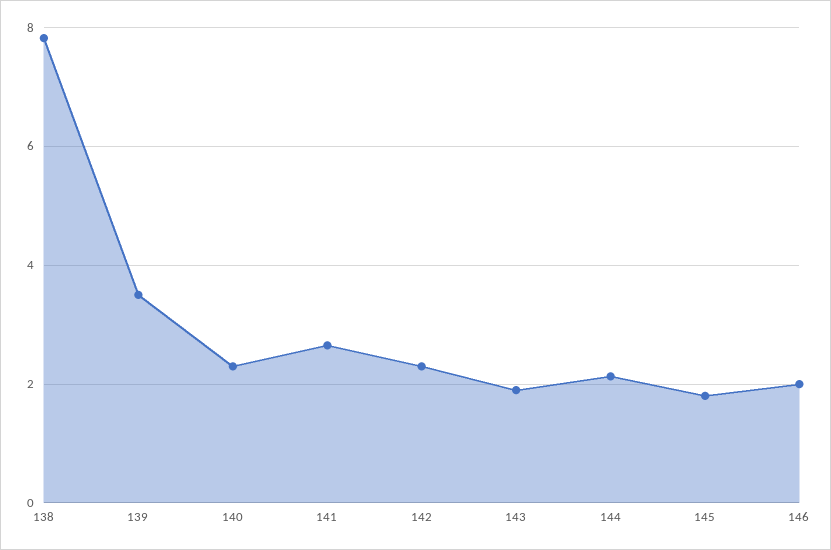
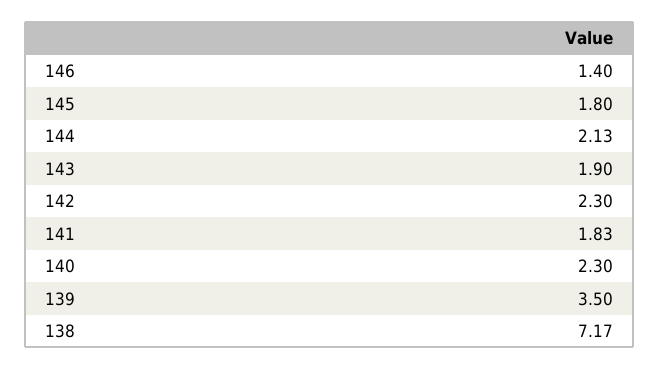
138: 7.8 -> 7.17
141: 2.6 -> 1.83
146: 2 -> 1.4

